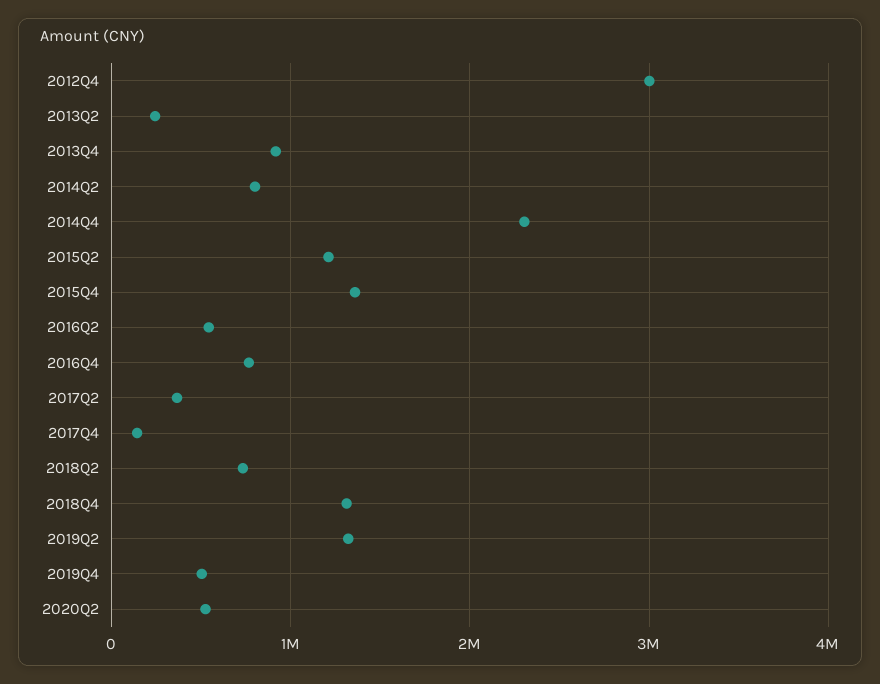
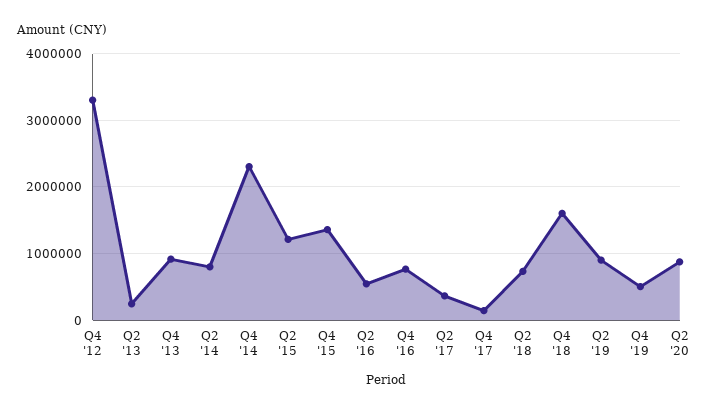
2012Q4: 3000000 -> 3300000
2018Q4: 1300000 -> 1600000
2019Q2: 1300000 -> 900000
2020Q2: 500000 -> 900000

